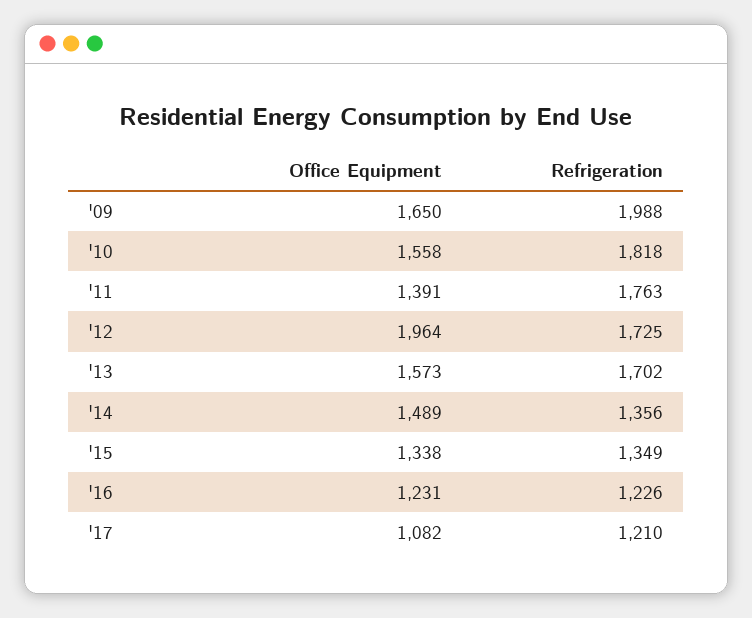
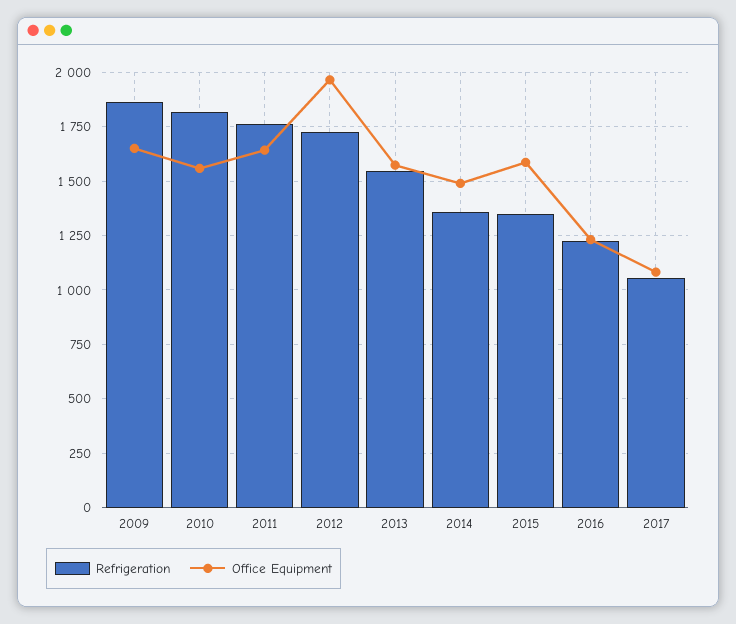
Refrigeration, '09: 1988 -> 1850
Office Equipment, '11: 1391 -> 1650
Refrigeration, '13: 1702 -> 1550
Office Equipment, '15: 1338 -> 1600
Refrigeration, '17: 1210 -> 1050

